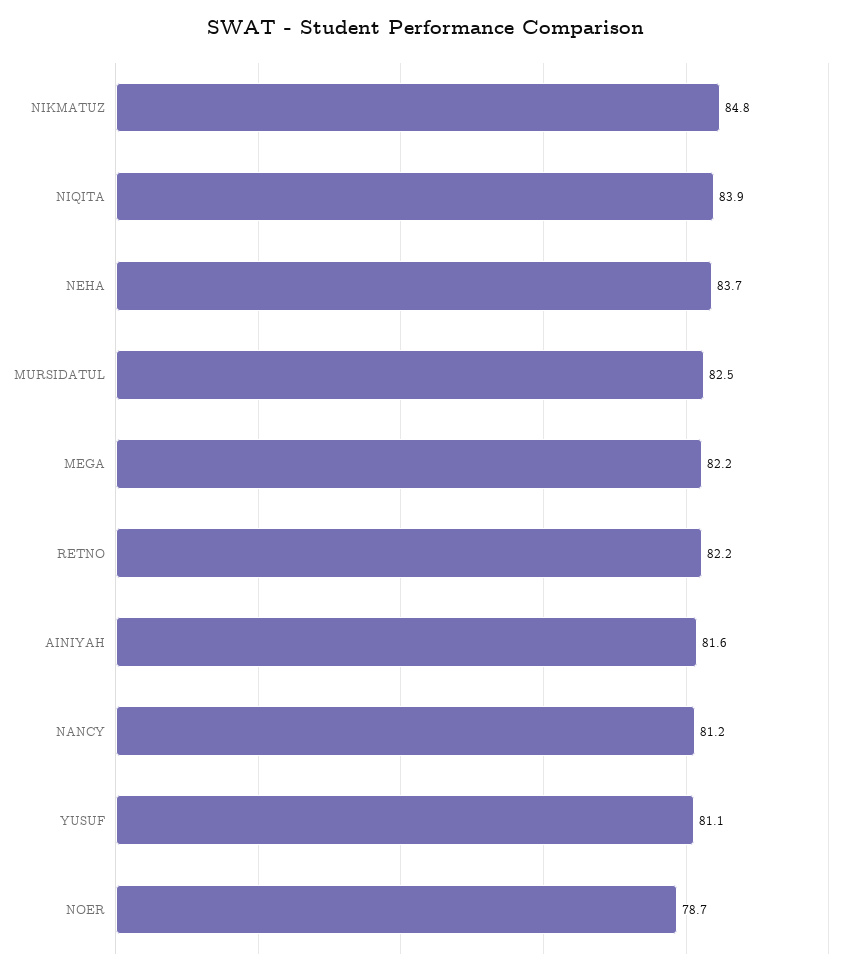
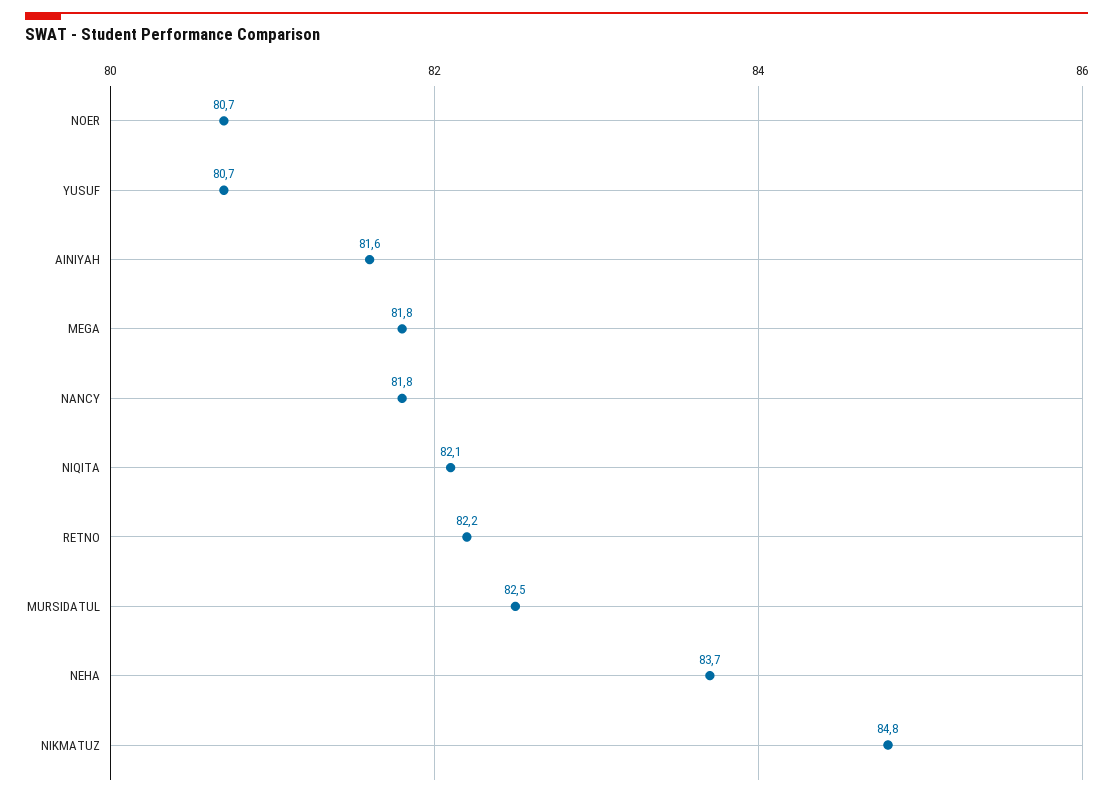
NIQITA: 83.9 -> 82.1
MEGA: 82.2 -> 81.8
NANCY: 81.2 -> 81.8
YUSUF: 81.1 -> 80.7
NOER: 78.7 -> 80.7

